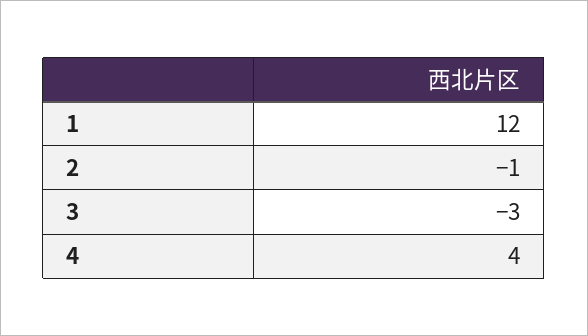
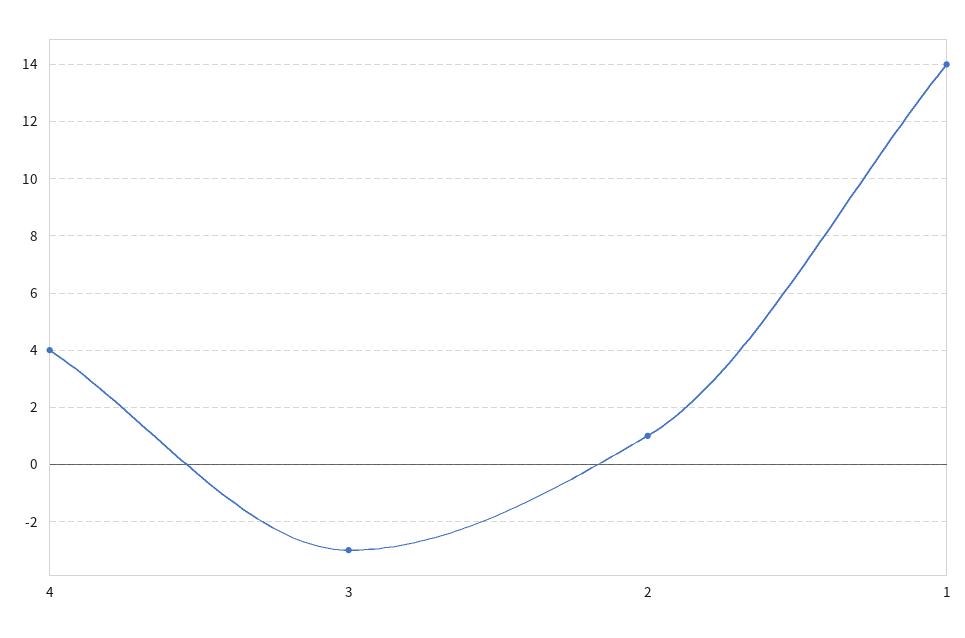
1: 12 -> 14
2: -1 -> 1

